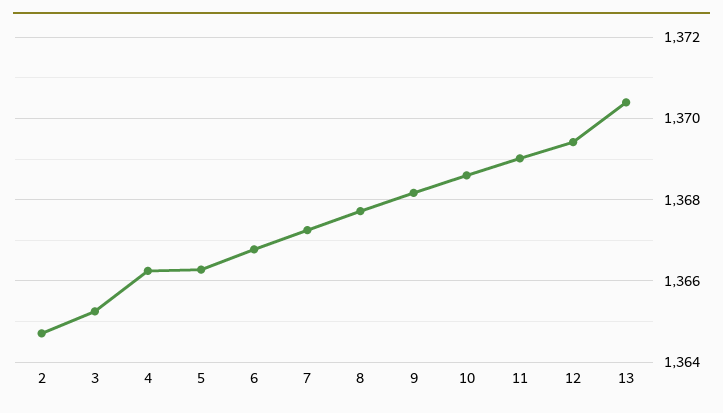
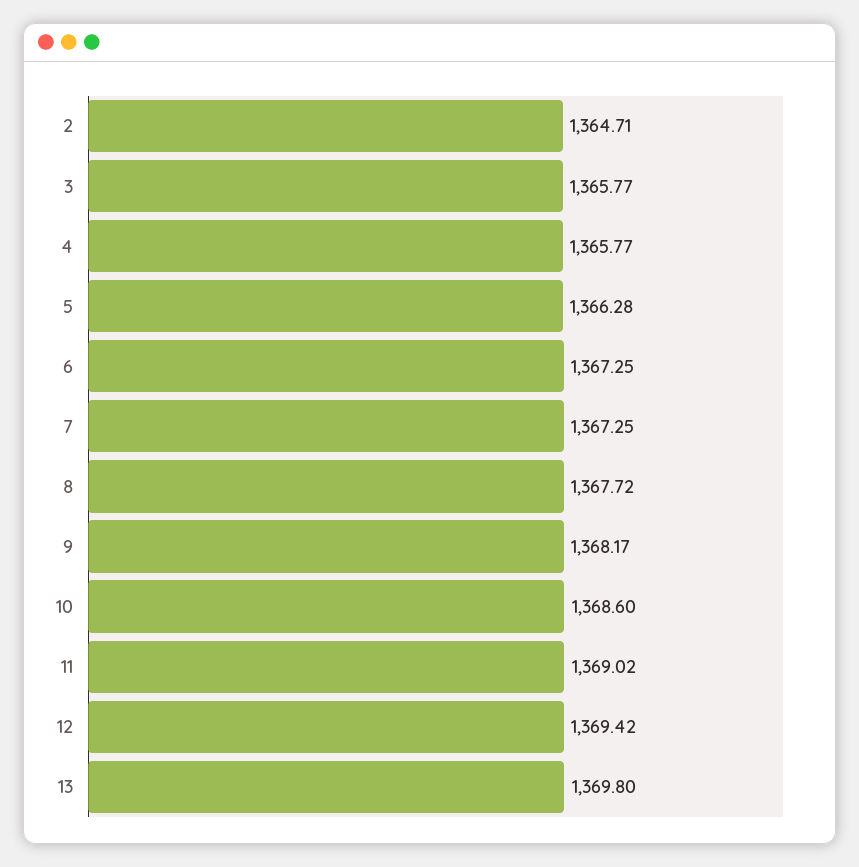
3: 1365.2 -> 1365.77
4: 1366.2 -> 1365.77
6: 1366.8 -> 1367.25
13: 1370.4 -> 1369.8

